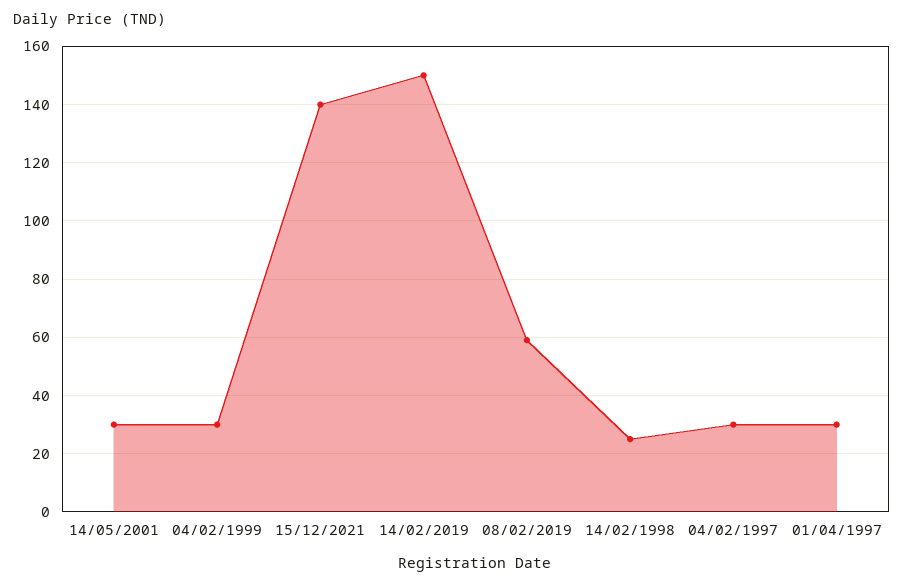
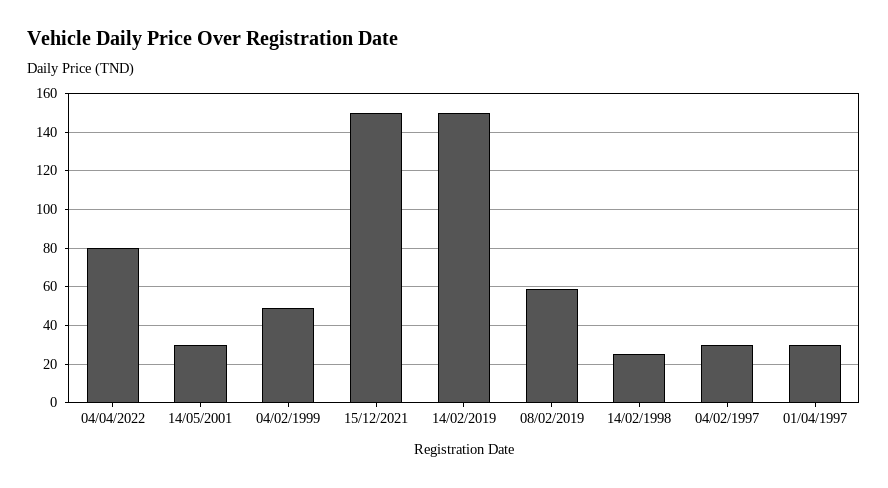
04/02/1999: 30 -> 50
15/12/2021: 140 -> 150
04/04/2022: none -> 80

